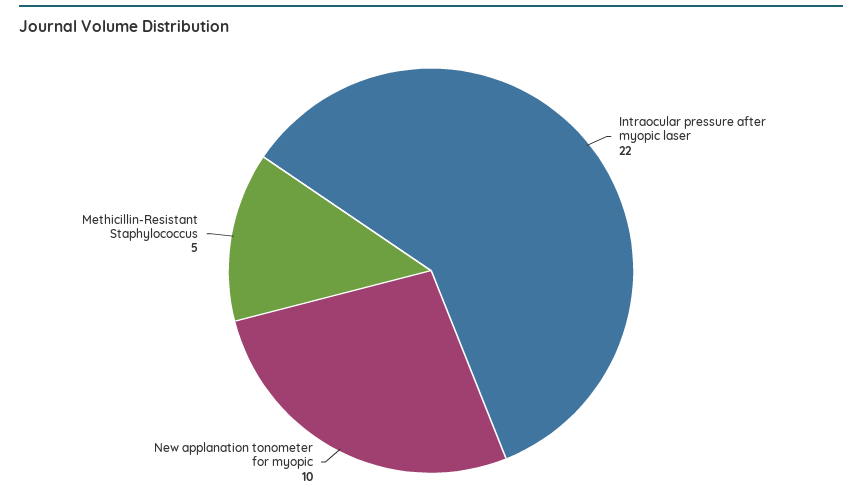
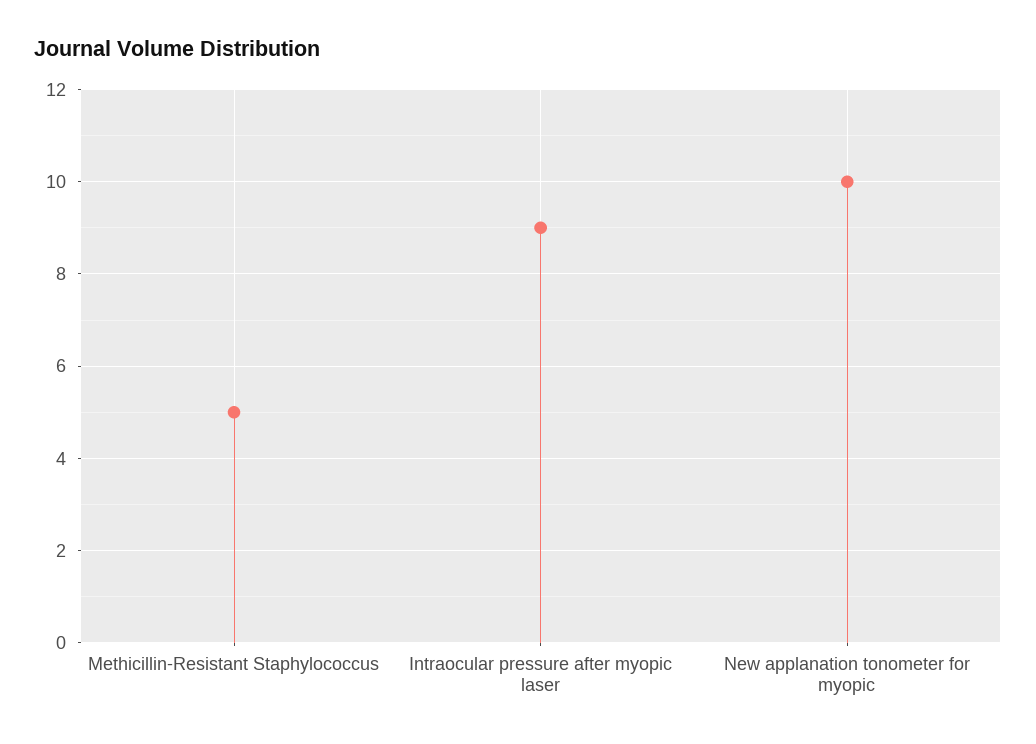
Intraocular pressure after myopic laser: 22 -> 9

